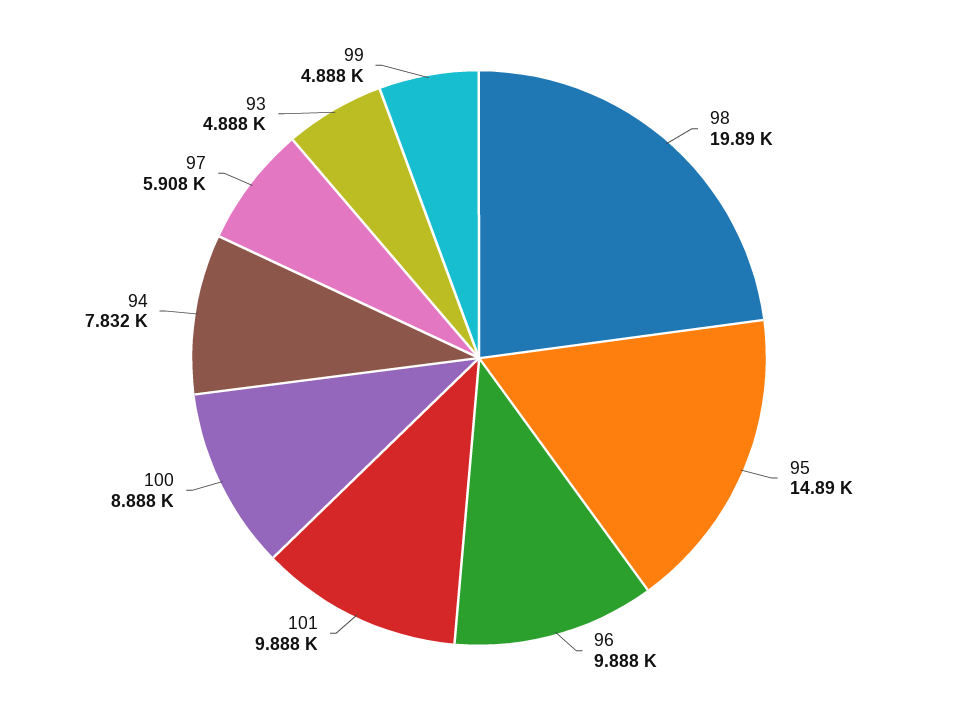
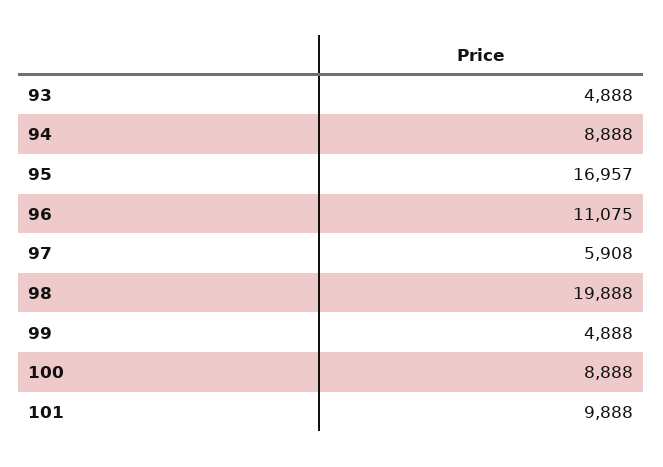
95: 14890 -> 16957
96: 9888 -> 11075
94: 7832 -> 8888

